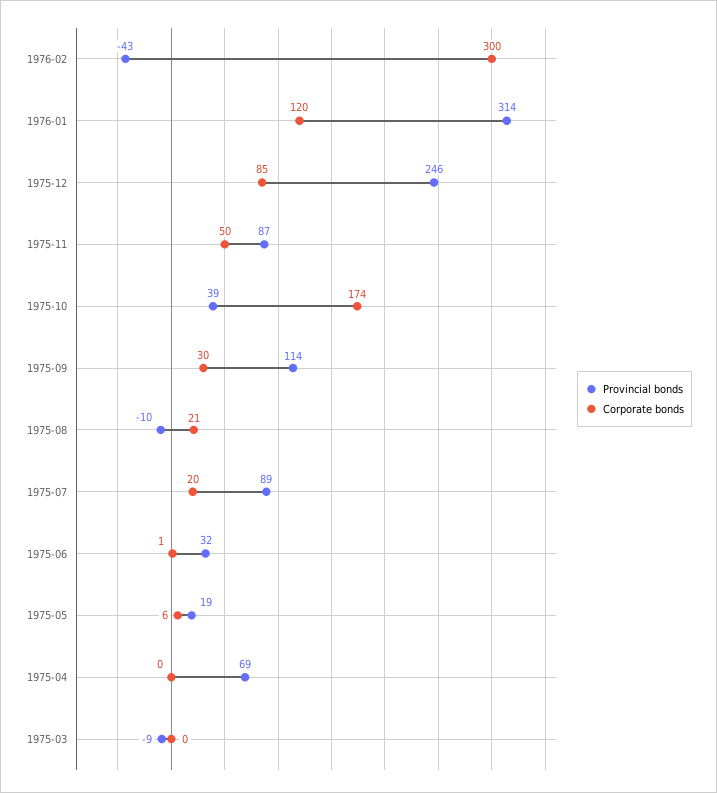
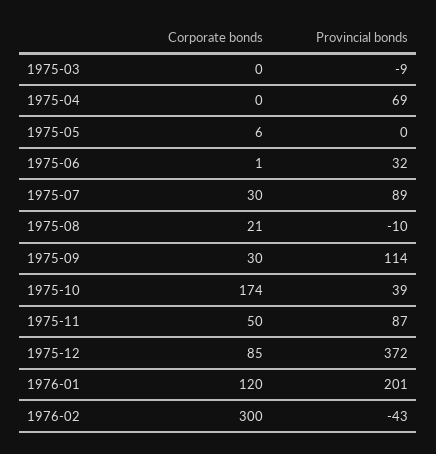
Provincial bonds, 1976-01: 314 -> 201
Provincial bonds, 1975-12: 246 -> 372
Corporate bonds, 1975-07: 20 -> 30
Provincial bonds, 1975-05: 19 -> 0

